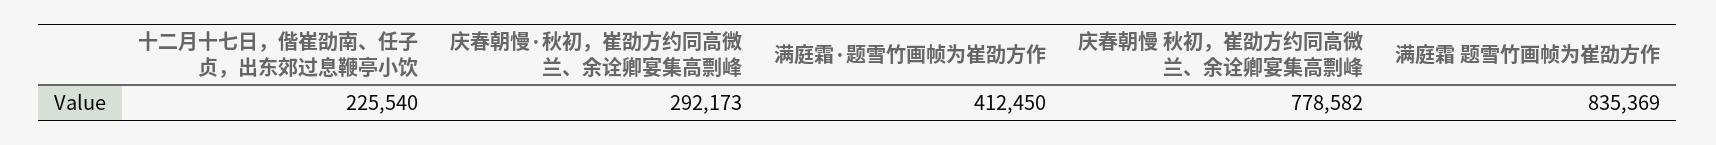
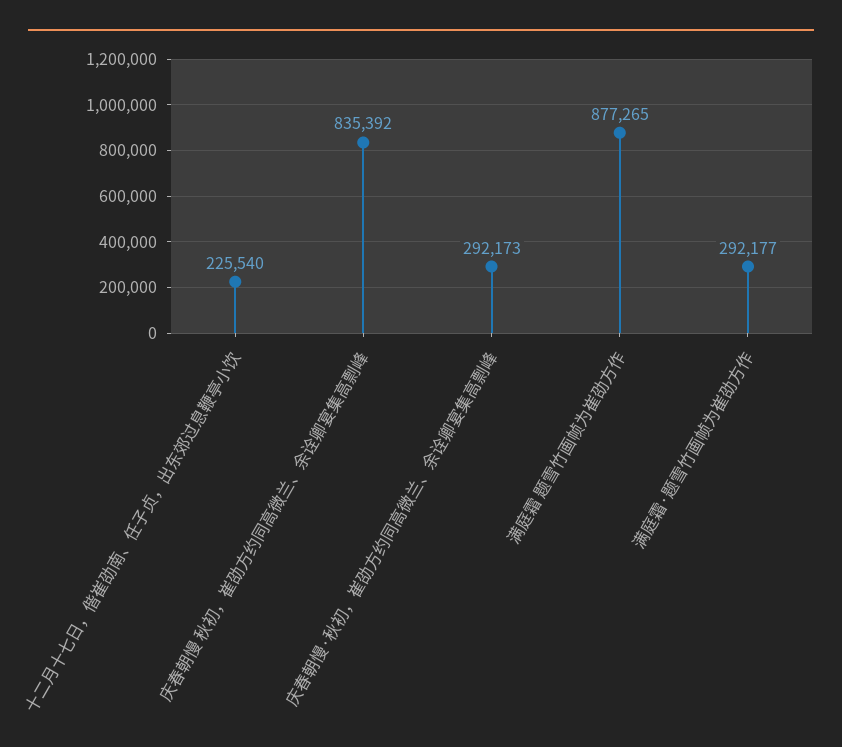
满庭霜·题雪竹画帧为崔劭方作: 412450 -> 292177
庆春朝慢 秋初，崔劭方约同高微兰、余诠卿宴集高剽峰: 778582 -> 835392
满庭霜 题雪竹画帧为崔劭方作: 835369 -> 877265

